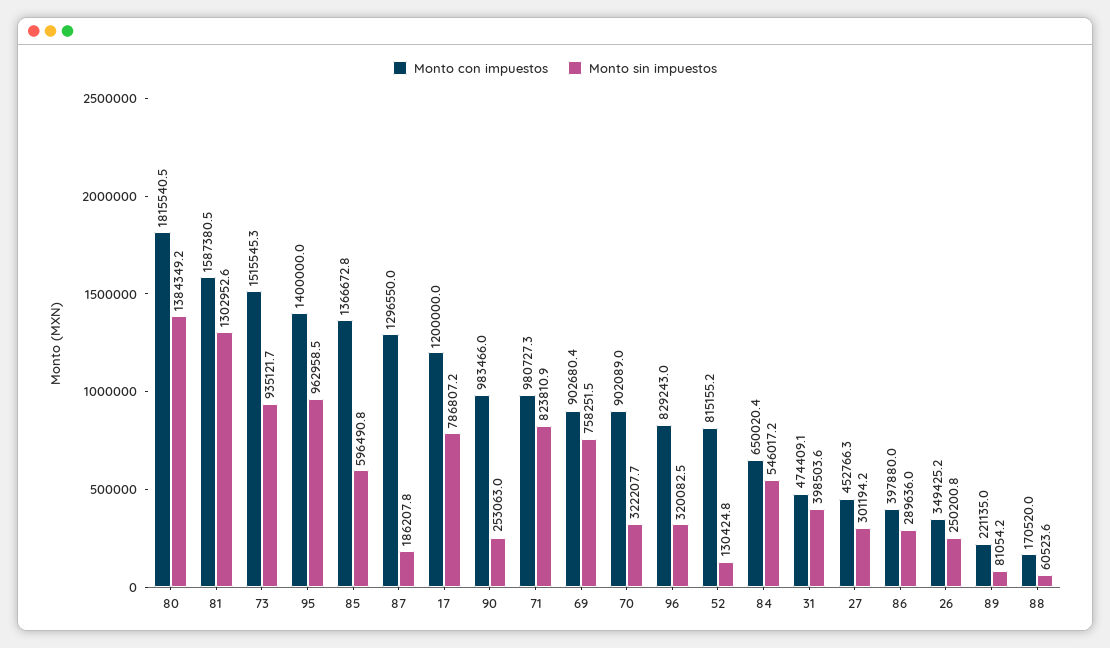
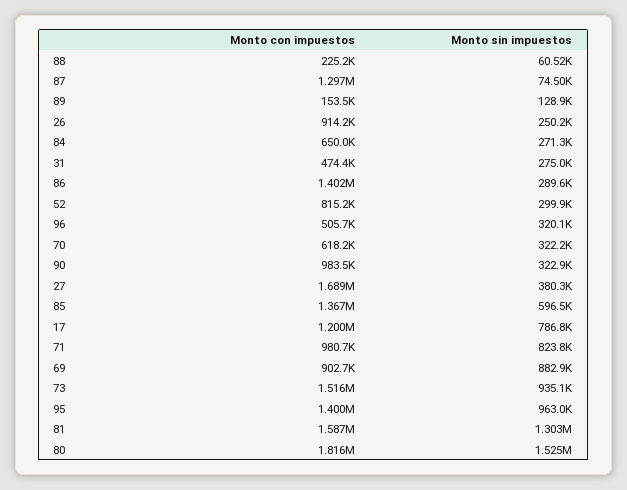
Monto sin impuestos, 80: 1384349.2 -> 1525000
Monto sin impuestos, 87: 186207.8 -> 74500
Monto sin impuestos, 90: 253063 -> 322900
Monto sin impuestos, 69: 758251.5 -> 882900
Monto con impuestos, 70: 902089 -> 618200
Monto con impuestos, 96: 829243 -> 505700
Monto sin impuestos, 52: 130424.8 -> 299900
Monto sin impuestos, 84: 546017.2 -> 271300
Monto sin impuestos, 31: 398503.6 -> 275000
Monto con impuestos, 27: 452766.3 -> 1689000
Monto sin impuestos, 27: 301194.2 -> 380300
Monto con impuestos, 86: 397880 -> 1402000
Monto con impuestos, 26: 349425.2 -> 914200
Monto con impuestos, 89: 221135 -> 153500
Monto sin impuestos, 89: 81054.2 -> 128900
Monto con impuestos, 88: 170520 -> 225200

